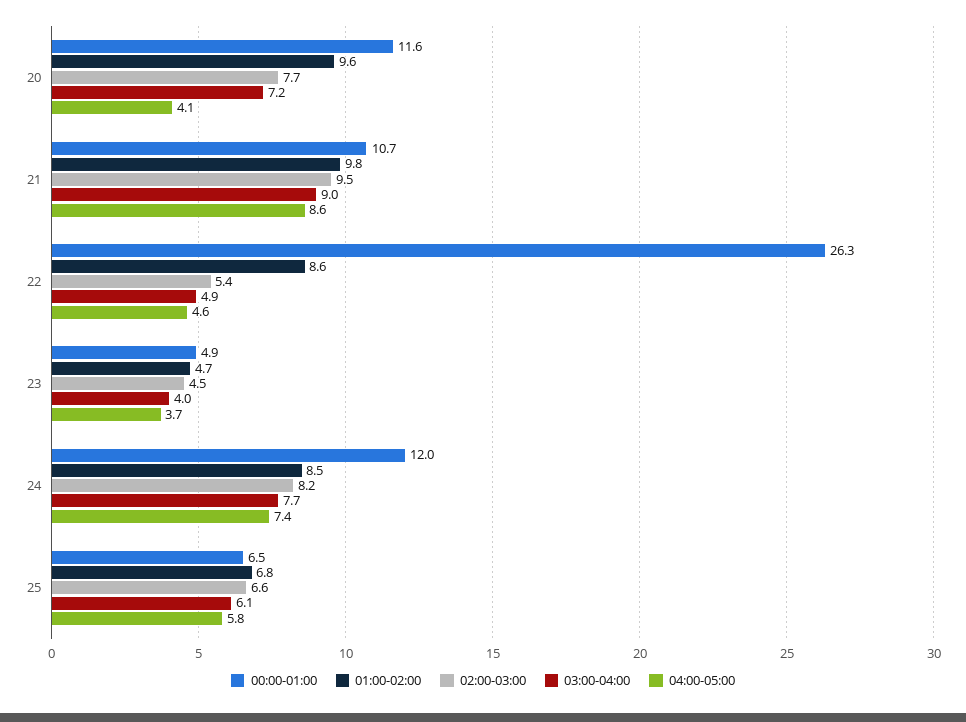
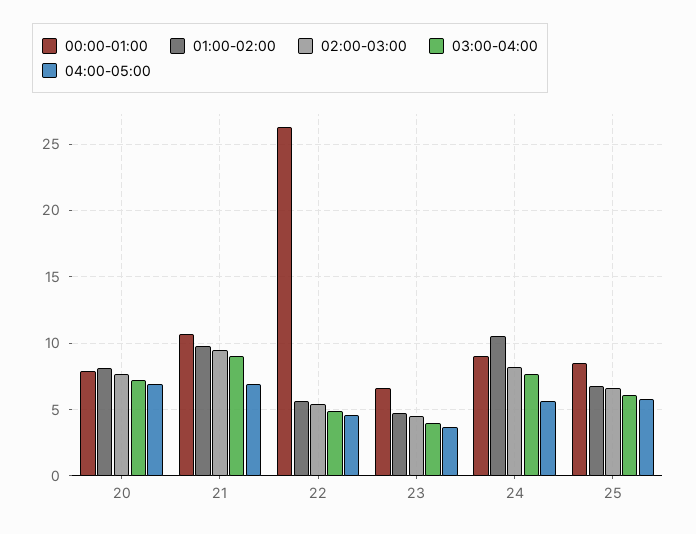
00:00-01:00, 20: 11.6 -> 8
01:00-02:00, 20: 9.6 -> 8
04:00-05:00, 20: 4.1 -> 7
04:00-05:00, 21: 8.6 -> 7
01:00-02:00, 22: 8.6 -> 5.5
00:00-01:00, 23: 4.9 -> 6.5
00:00-01:00, 24: 12 -> 9
01:00-02:00, 24: 8.5 -> 10.5
04:00-05:00, 24: 7.4 -> 5.5
00:00-01:00, 25: 6.5 -> 8.5

